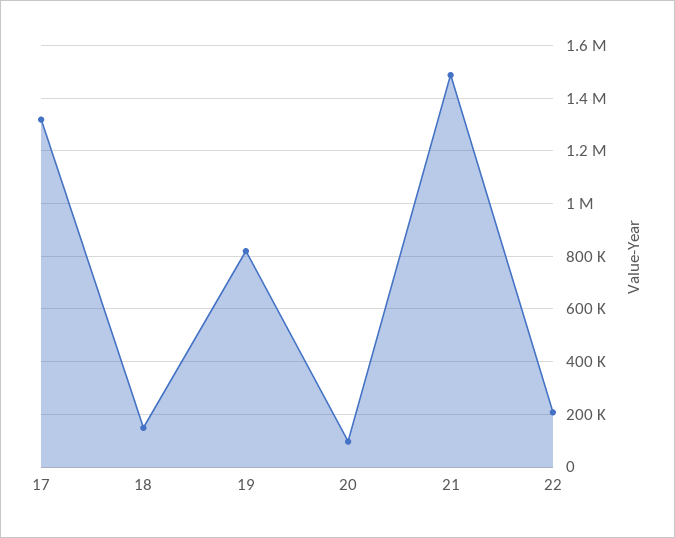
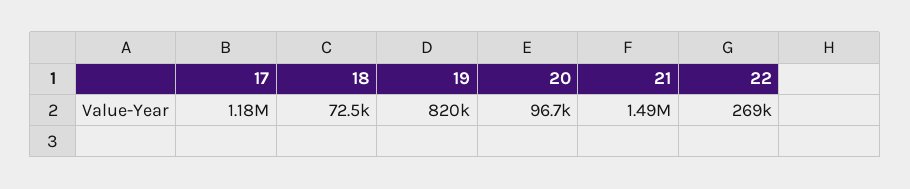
17: 1325000 -> 1180000
18: 150000 -> 72500
22: 200000 -> 269000

